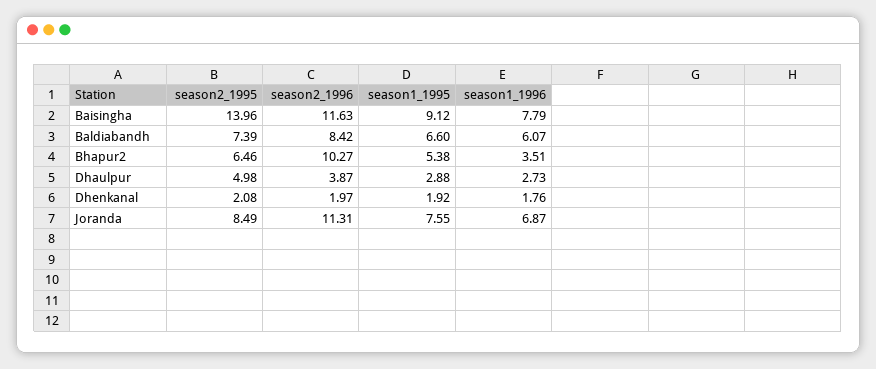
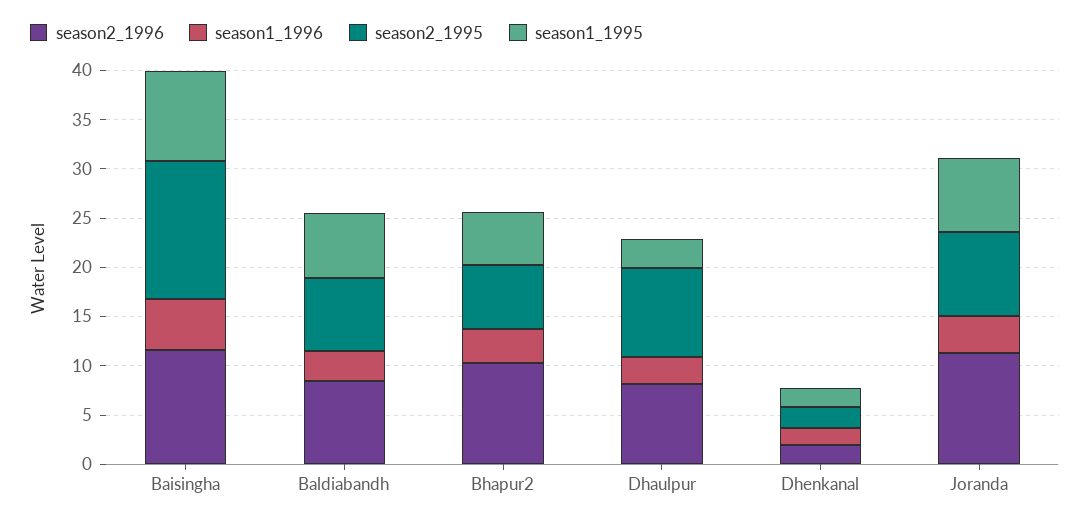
season1_1996, Baisingha: 7.79 -> 5
season1_1996, Baldiabandh: 6.07 -> 3
season2_1995, Dhaulpur: 4.98 -> 9
season2_1996, Dhaulpur: 3.87 -> 8
season1_1996, Joranda: 6.87 -> 4

